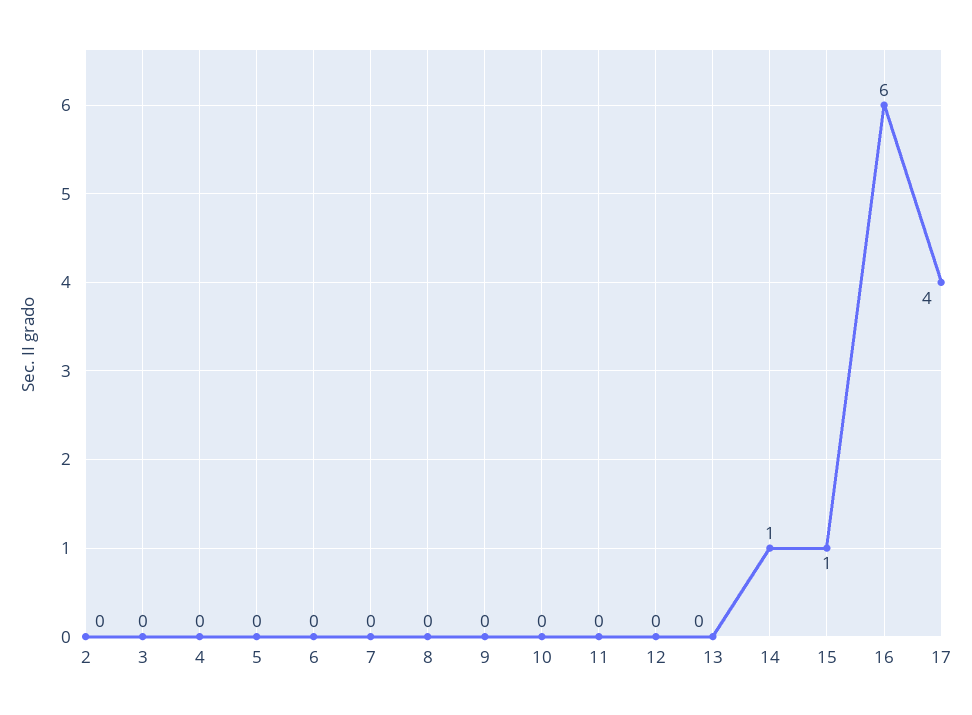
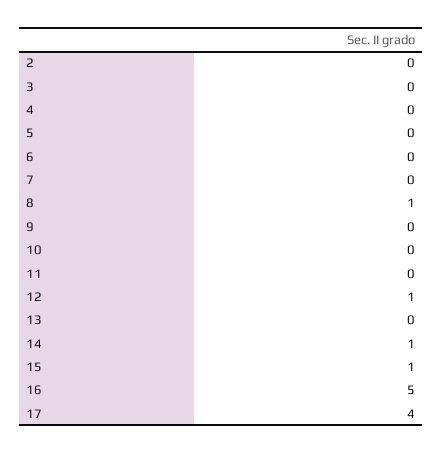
8: 0 -> 1
12: 0 -> 1
16: 6 -> 5

